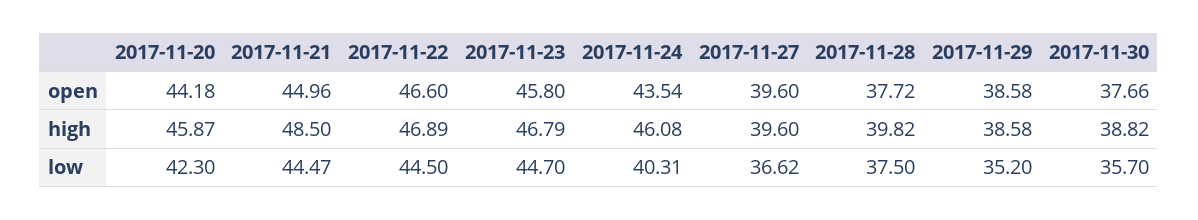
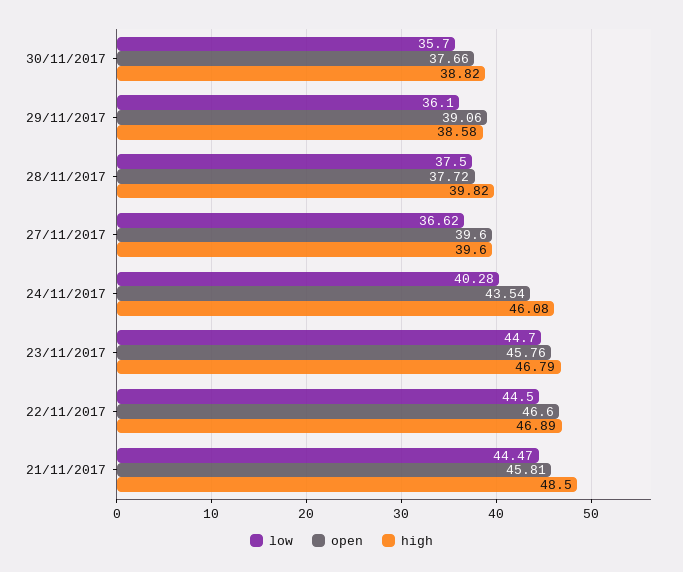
open, 2017-11-20: 44.18 -> none
open, 2017-11-21: 44.96 -> 45.81
open, 2017-11-23: 45.8 -> 45.76
open, 2017-11-29: 38.58 -> 39.06
high, 2017-11-20: 45.87 -> none
low, 2017-11-20: 42.3 -> none
low, 2017-11-24: 40.31 -> 40.28
low, 2017-11-29: 35.2 -> 36.1

